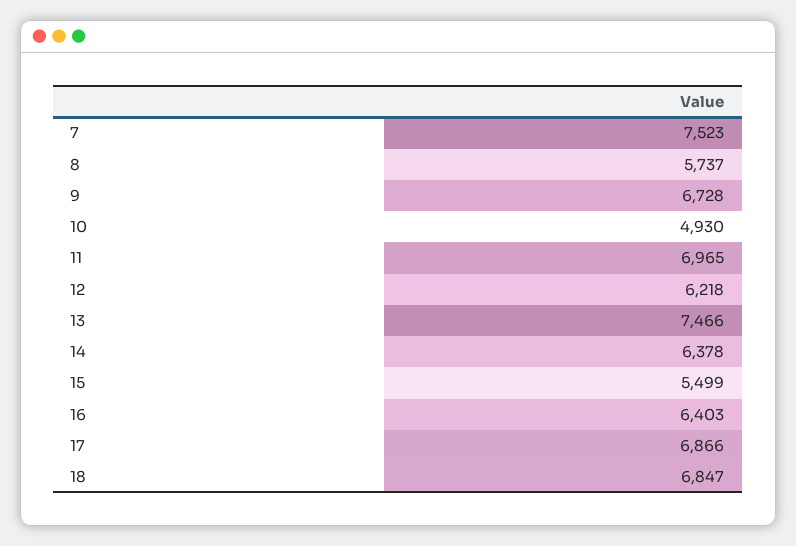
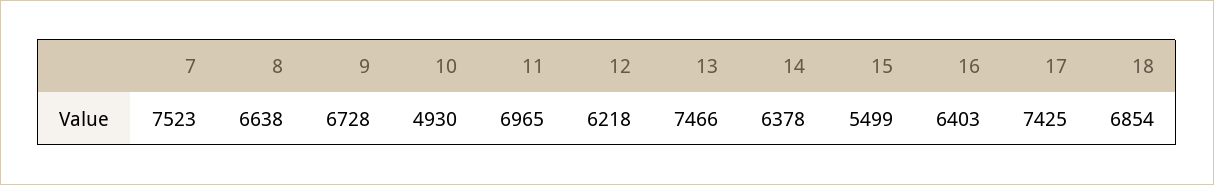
8: 5737 -> 6638
17: 6866 -> 7425
18: 6847 -> 6854

